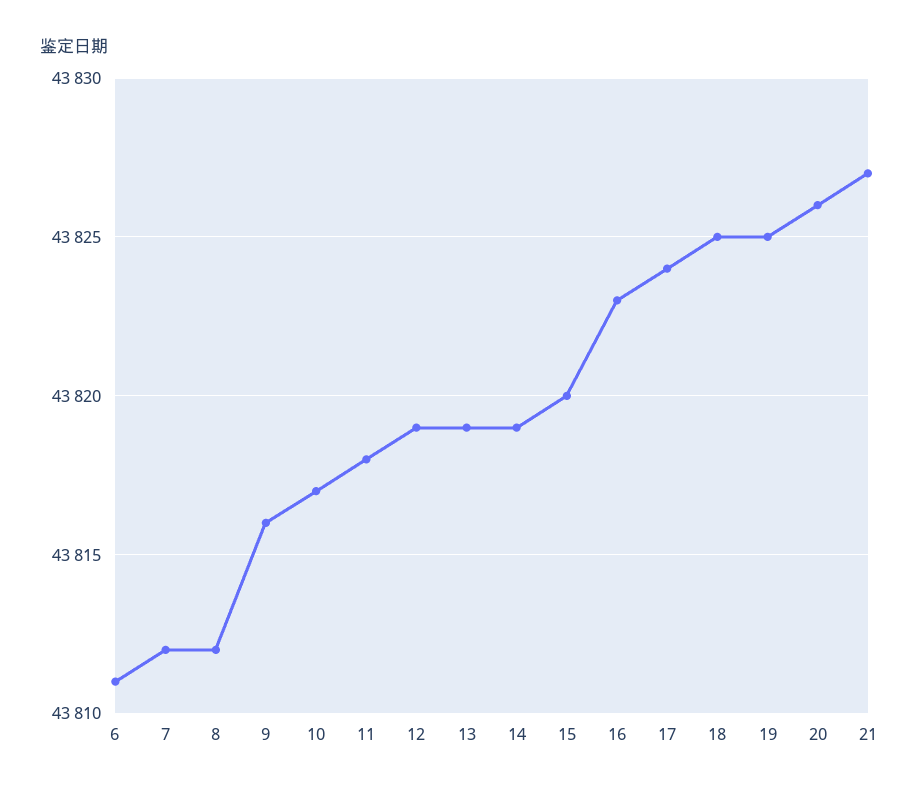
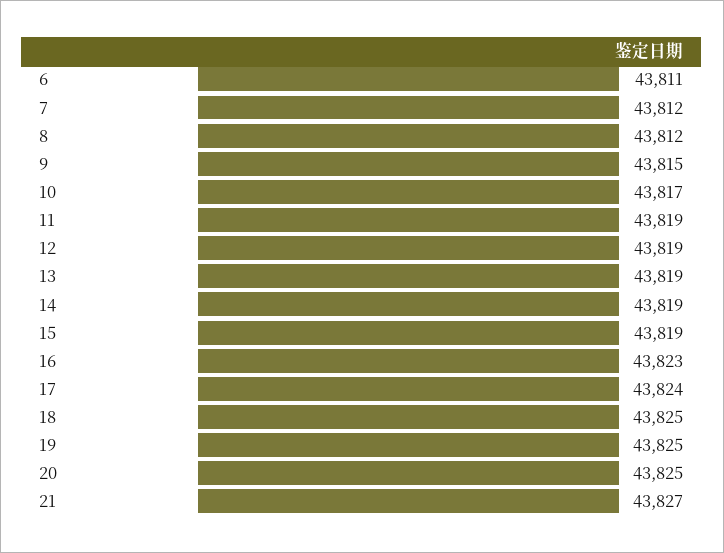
9: 43816 -> 43815
11: 43818 -> 43819
15: 43820 -> 43819
20: 43826 -> 43825

